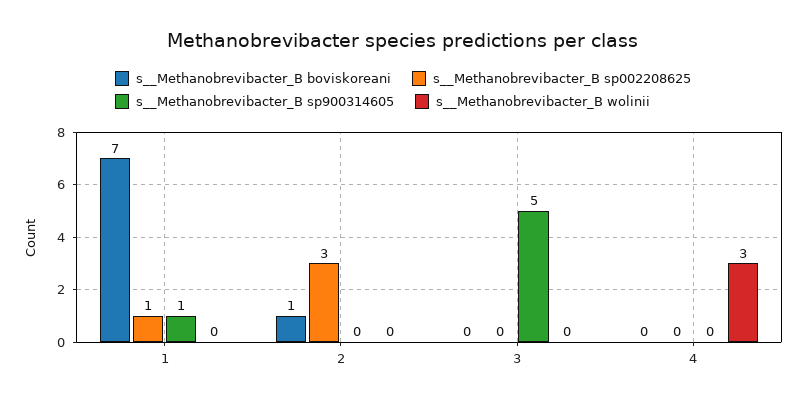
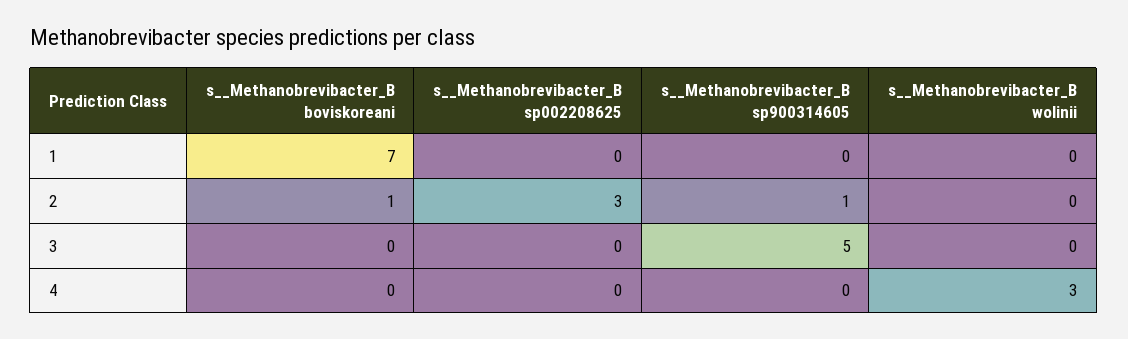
s__Methanobrevibacter_B sp002208625, 1: 1 -> 0
s__Methanobrevibacter_B sp900314605, 1: 1 -> 0
s__Methanobrevibacter_B sp900314605, 2: 0 -> 1

